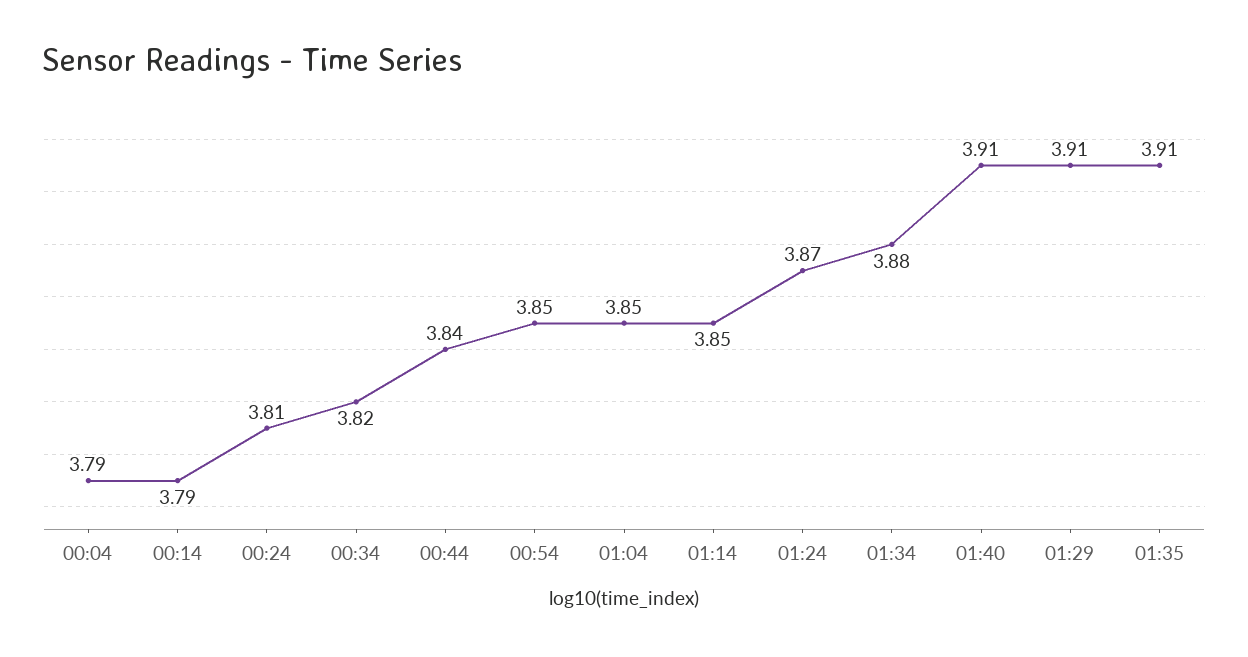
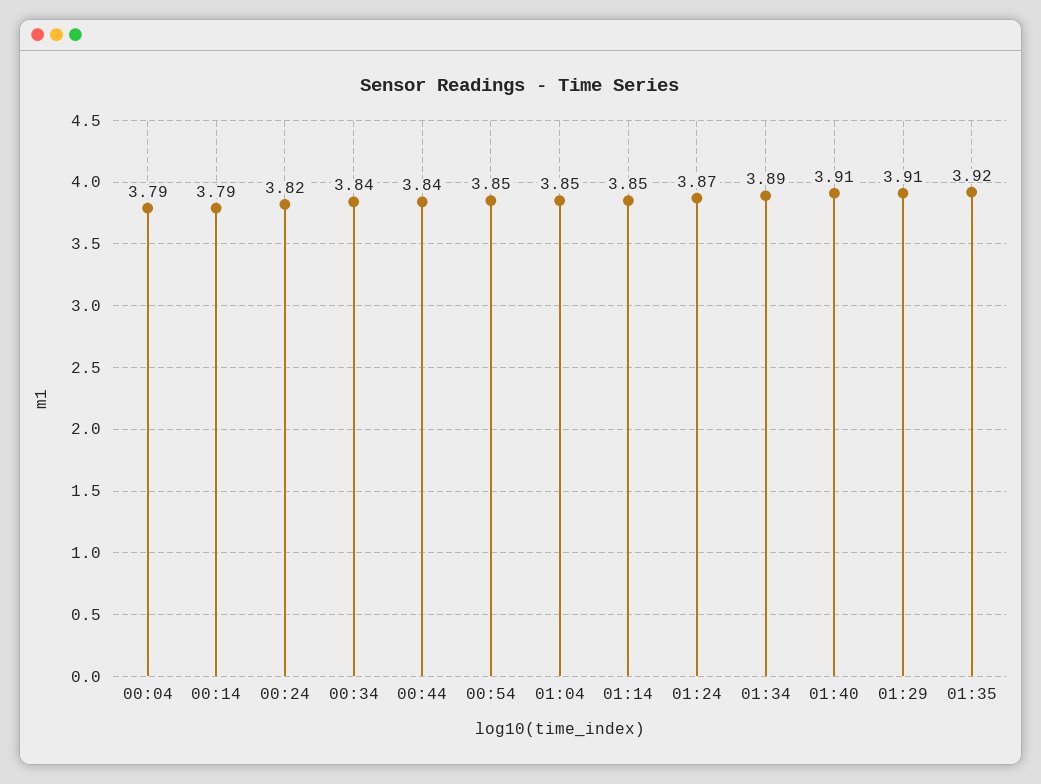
00:24: 3.81 -> 3.82
00:34: 3.82 -> 3.84
01:34: 3.88 -> 3.89
01:35: 3.91 -> 3.92

